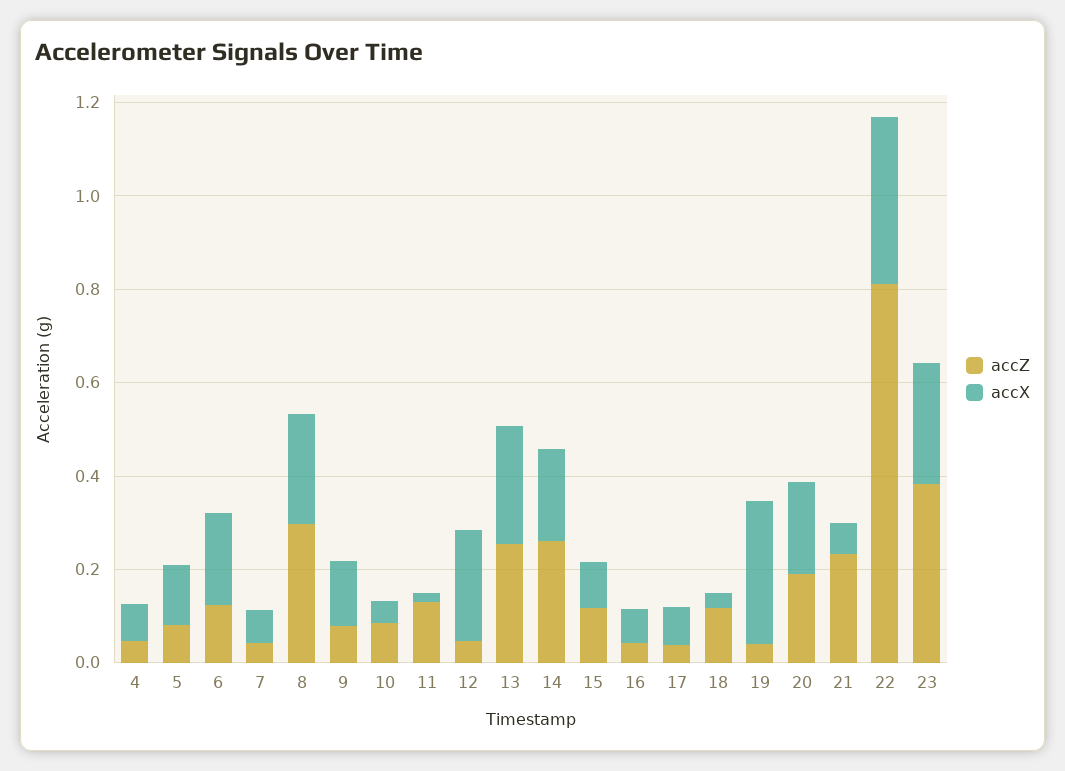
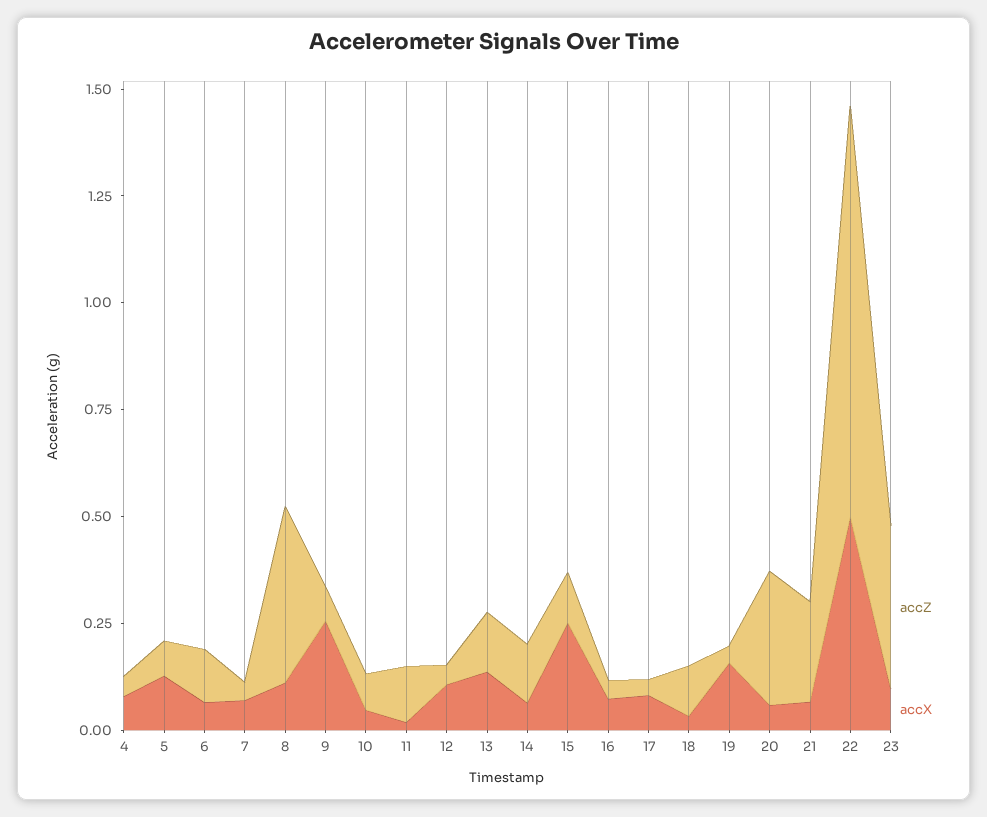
accX, 6: 0.2 -> 0.05
accZ, 8: 0.3 -> 0.4
accX, 8: 0.25 -> 0.1
accX, 9: 0.15 -> 0.25
accX, 12: 0.25 -> 0.1
accZ, 13: 0.25 -> 0.15
accX, 13: 0.25 -> 0.15
accZ, 14: 0.25 -> 0.15
accX, 14: 0.2 -> 0.05
accX, 15: 0.1 -> 0.25
accX, 19: 0.3 -> 0.15
accZ, 20: 0.2 -> 0.3
accX, 20: 0.2 -> 0.05
accZ, 22: 0.8 -> 0.95
accX, 22: 0.35 -> 0.5
accX, 23: 0.25 -> 0.1

